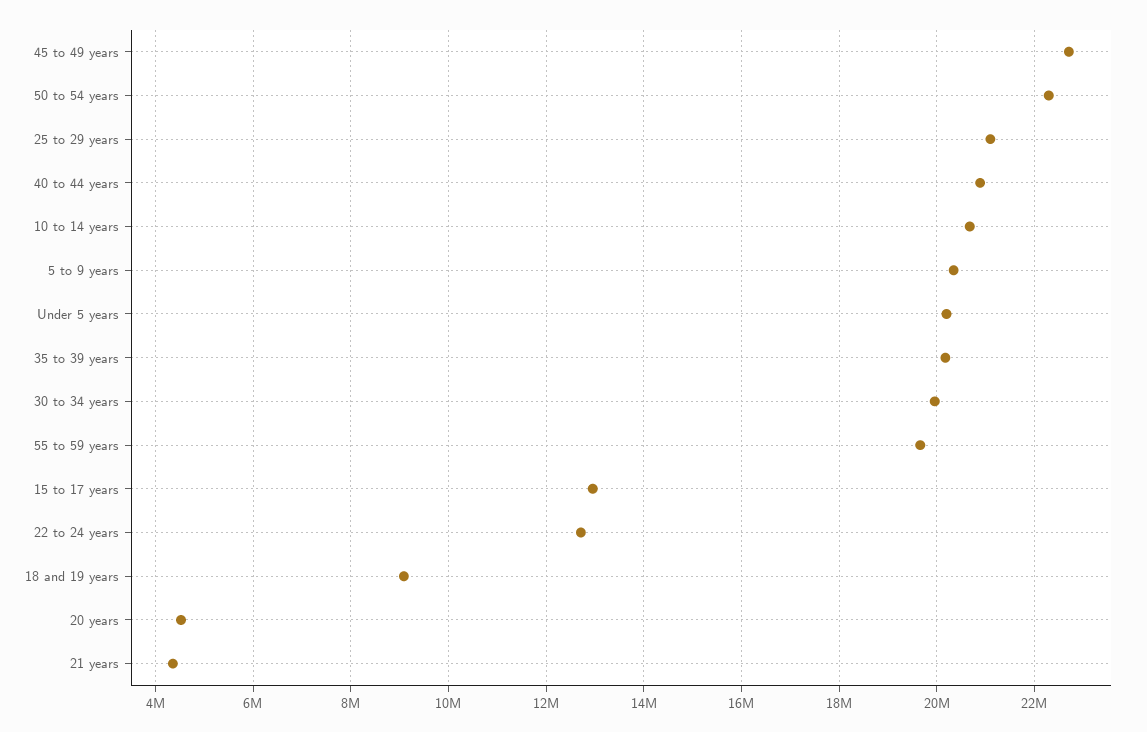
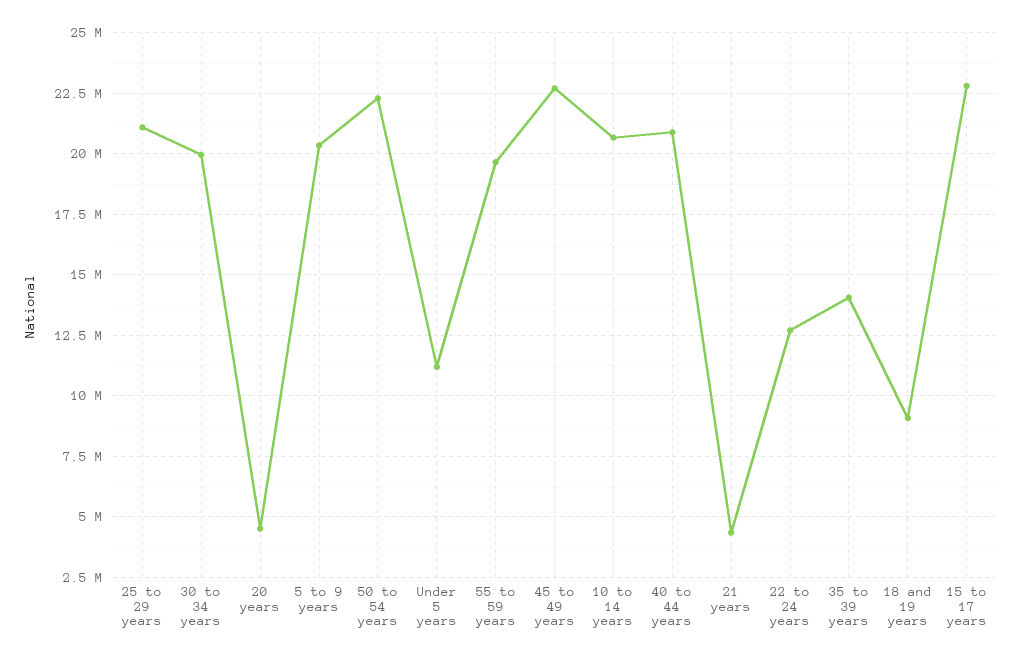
Under 5 years: 20200000 -> 11250000
35 to 39 years: 20200000 -> 14000000
15 to 17 years: 13000000 -> 22750000

